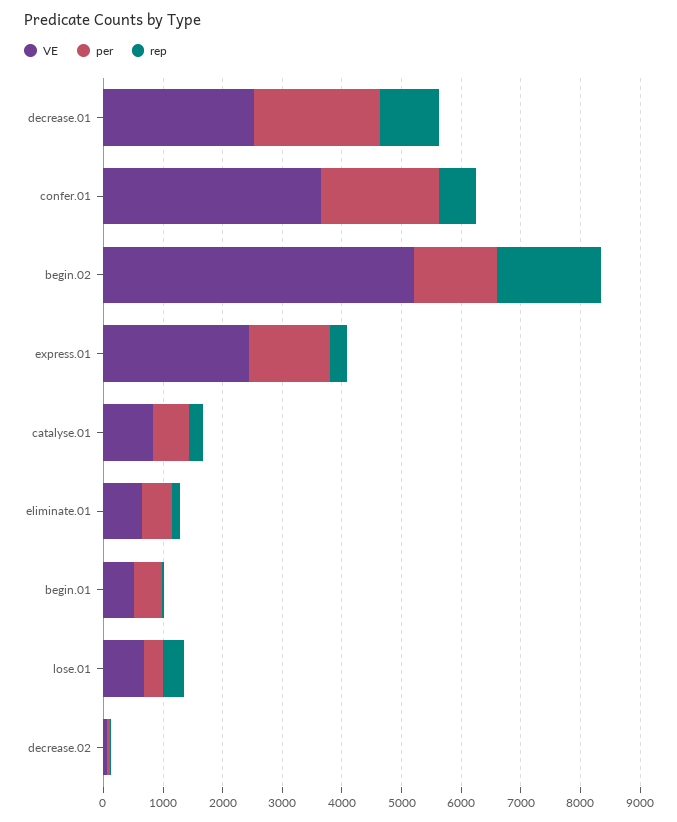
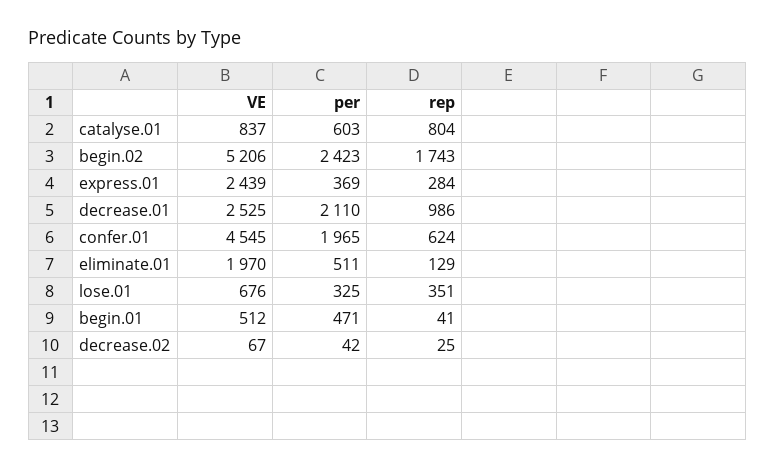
VE, confer.01: 3600 -> 4545
per, begin.02: 1400 -> 2423
per, express.01: 1400 -> 369
rep, catalyse.01: 200 -> 804
VE, eliminate.01: 600 -> 1970

